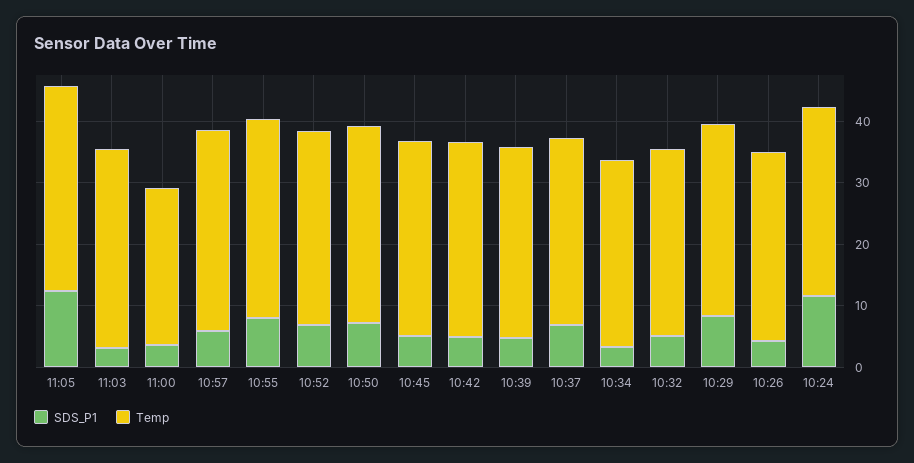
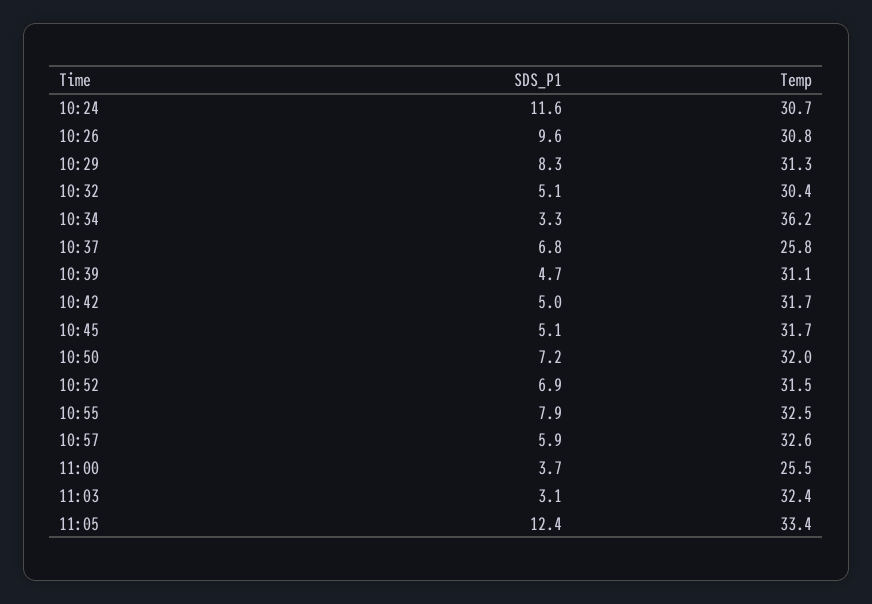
Temp, 10:37: 30 -> 25.8
Temp, 10:34: 30 -> 36.2
SDS_P1, 10:26: 4 -> 9.6

